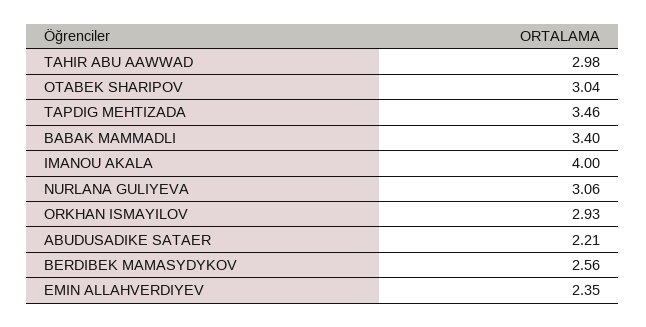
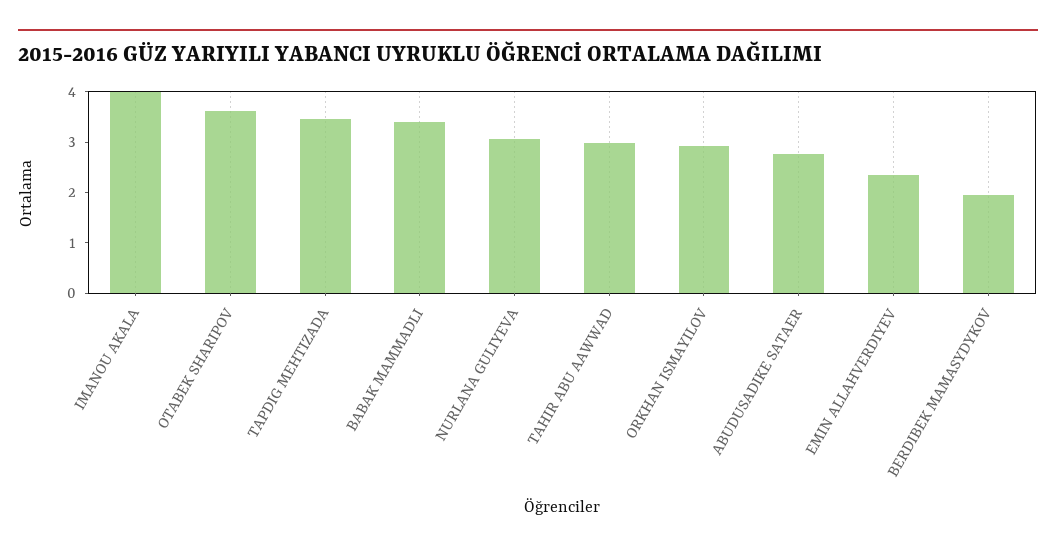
OTABEK SHARIPOV: 3.04 -> 3.6
ABUDUSADIKE SATAER: 2.21 -> 2.8
BERDIBEK MAMASYDYKOV: 2.56 -> 2

